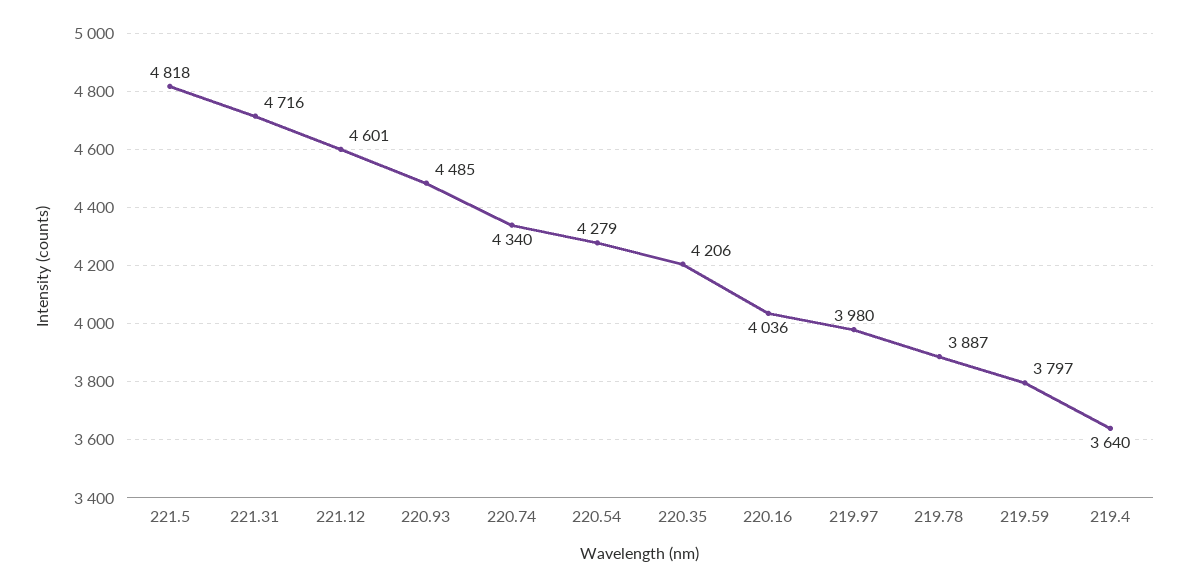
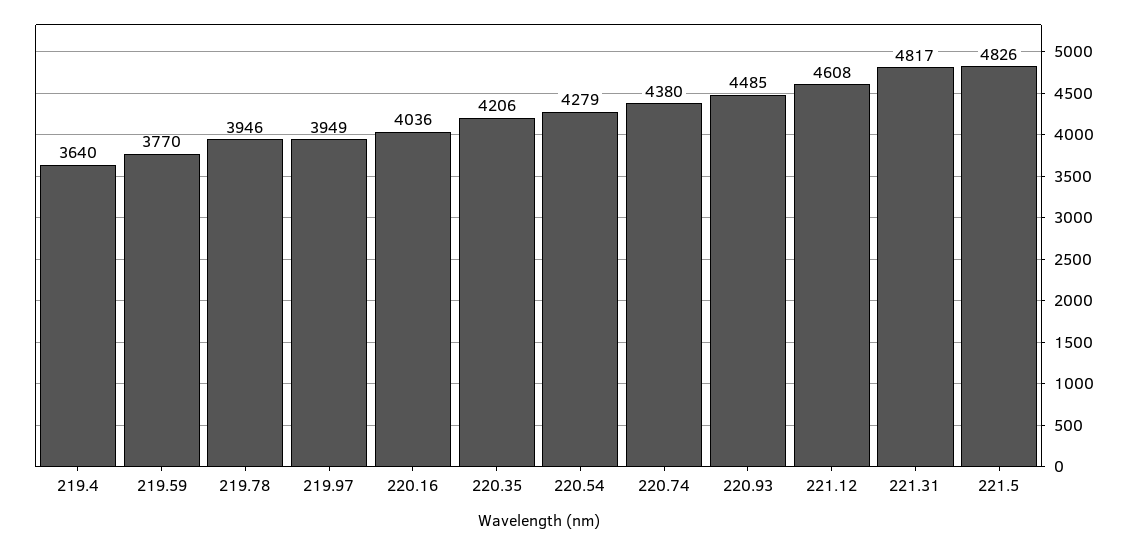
221.5: 4818 -> 4826
221.31: 4716 -> 4817
221.12: 4601 -> 4608
220.74: 4340 -> 4380
219.97: 3980 -> 3949
219.78: 3887 -> 3946
219.59: 3797 -> 3770

